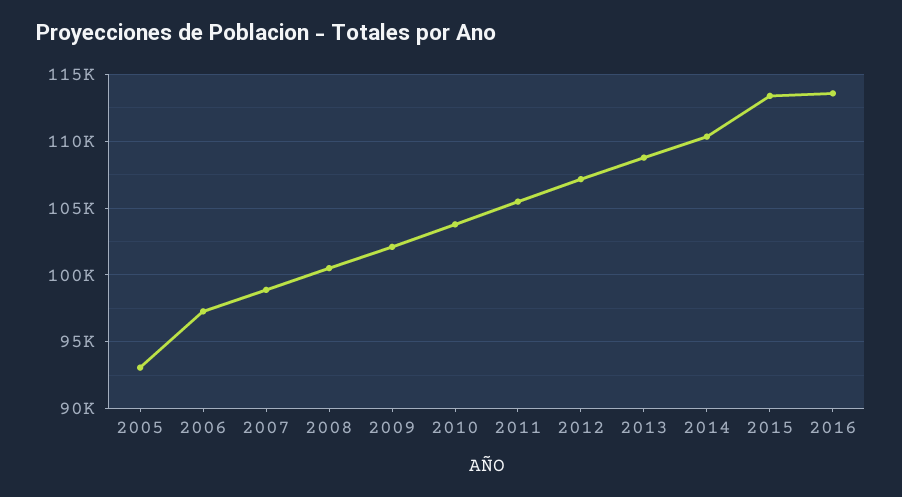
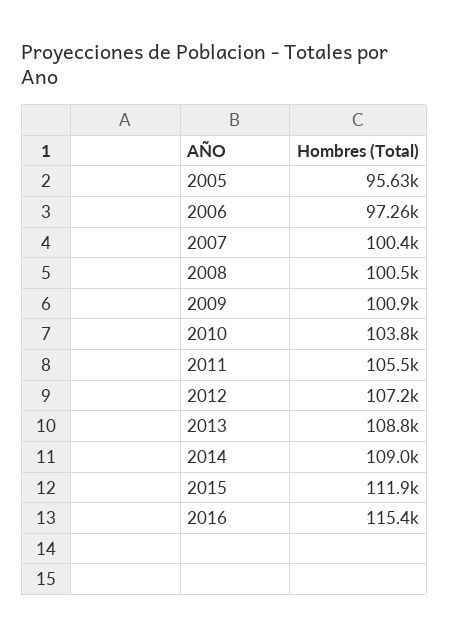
2005: 93000 -> 95630
2007: 99000 -> 100400
2009: 102000 -> 100900
2014: 110500 -> 109000
2015: 113500 -> 111900
2016: 113500 -> 115400

